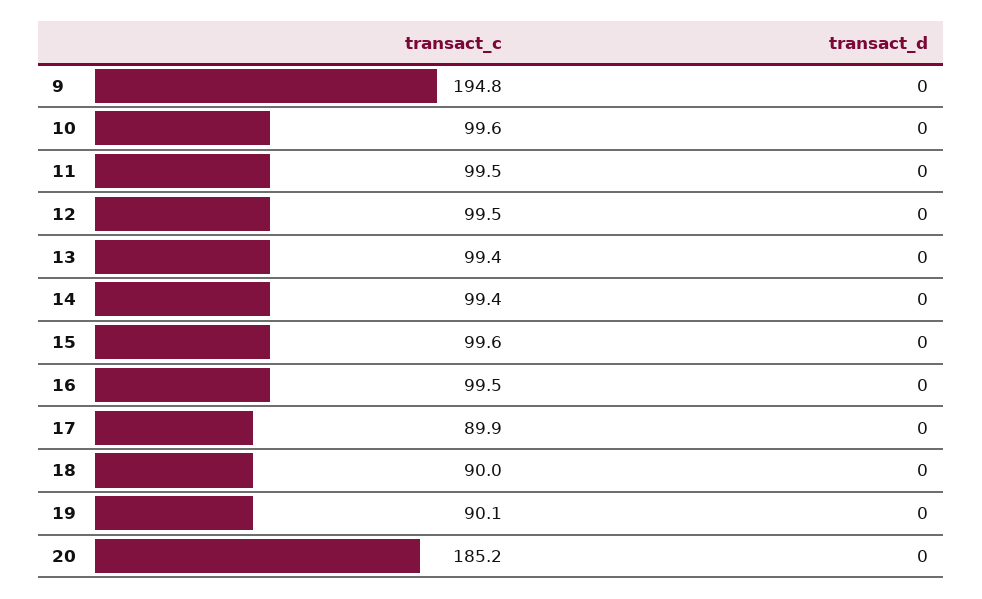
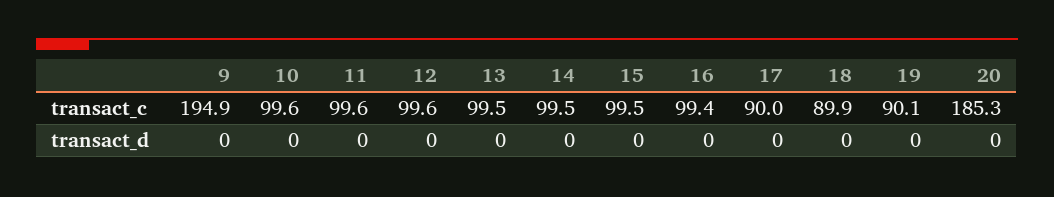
transact_c, 9: 194.8 -> 194.9
transact_c, 11: 99.5 -> 99.6
transact_c, 12: 99.5 -> 99.6
transact_c, 13: 99.4 -> 99.5
transact_c, 14: 99.4 -> 99.5
transact_c, 15: 99.6 -> 99.5
transact_c, 16: 99.5 -> 99.4
transact_c, 17: 89.9 -> 90
transact_c, 18: 90 -> 89.9
transact_c, 20: 185.2 -> 185.3

